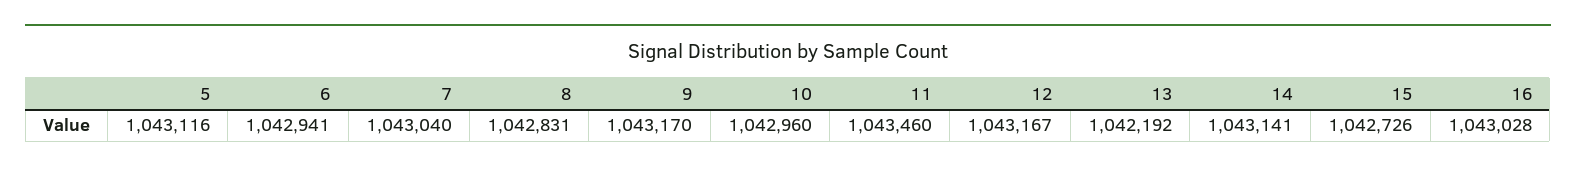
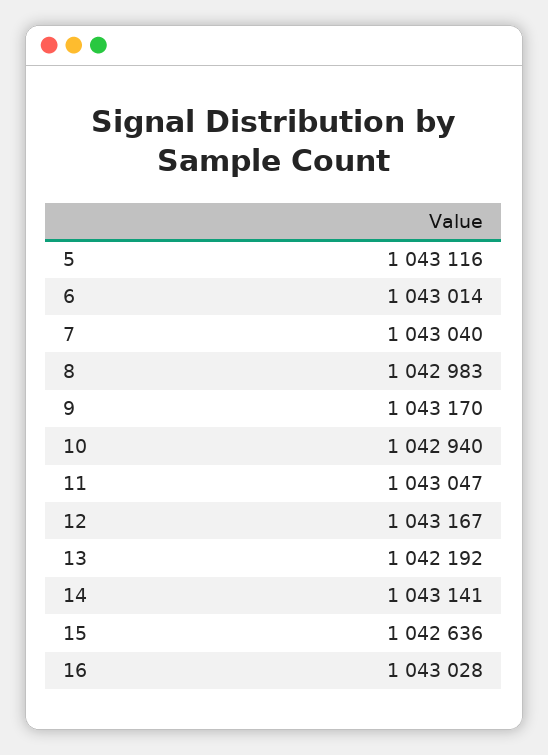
6: 1042941 -> 1043014
8: 1042831 -> 1042983
10: 1042960 -> 1042940
11: 1043460 -> 1043047
15: 1042726 -> 1042636

